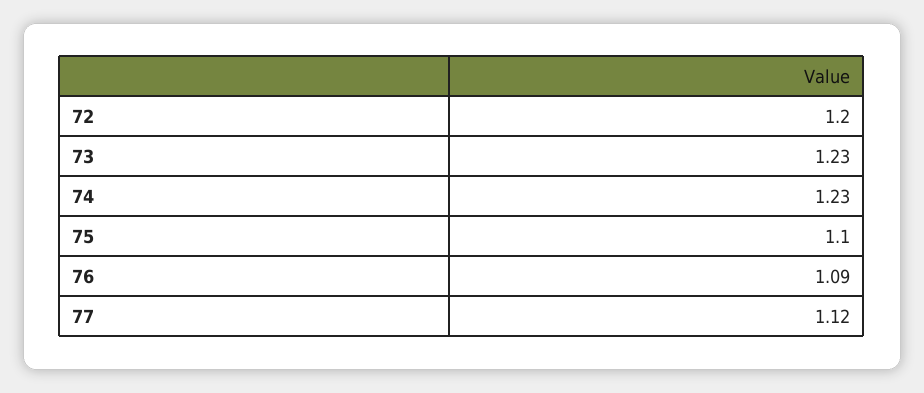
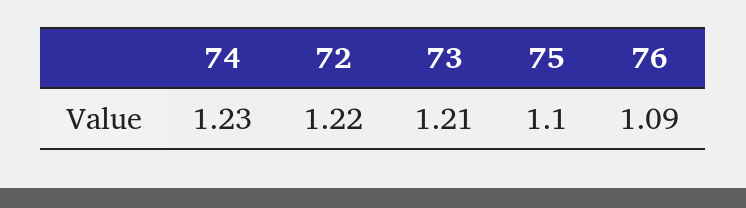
72: 1.2 -> 1.22
73: 1.23 -> 1.21
77: 1.12 -> none

